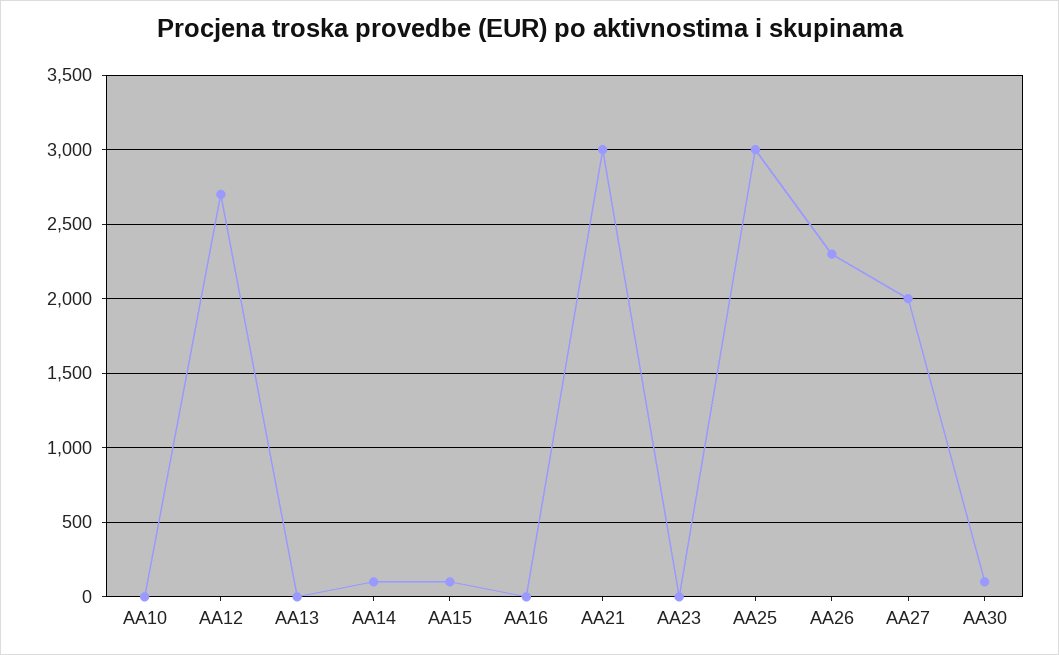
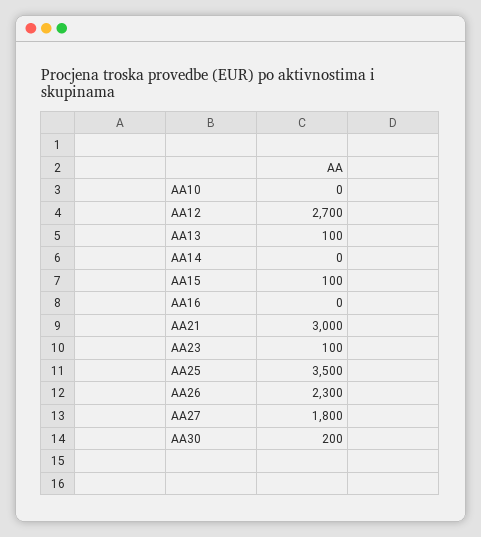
AA13: 0 -> 100
AA14: 100 -> 0
AA23: 0 -> 100
AA25: 3000 -> 3500
AA27: 2000 -> 1800
AA30: 100 -> 200

